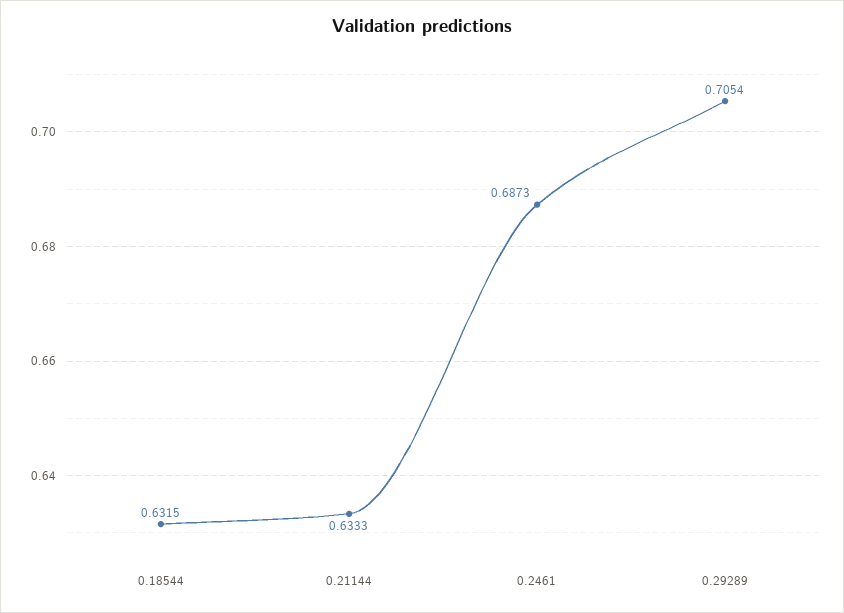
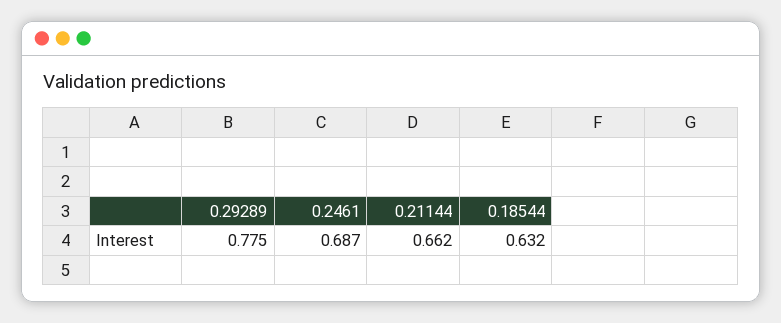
0.21144: 0.6333 -> 0.662
0.29289: 0.7054 -> 0.775

